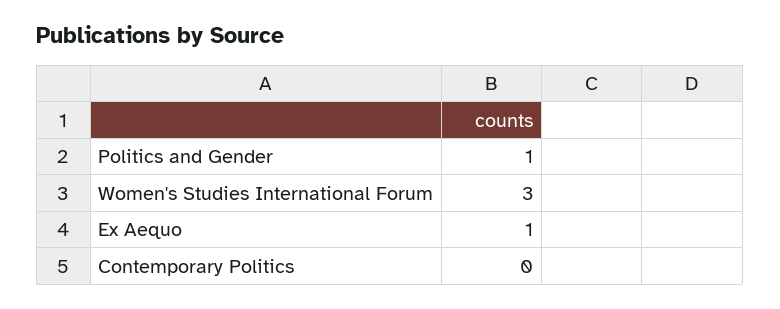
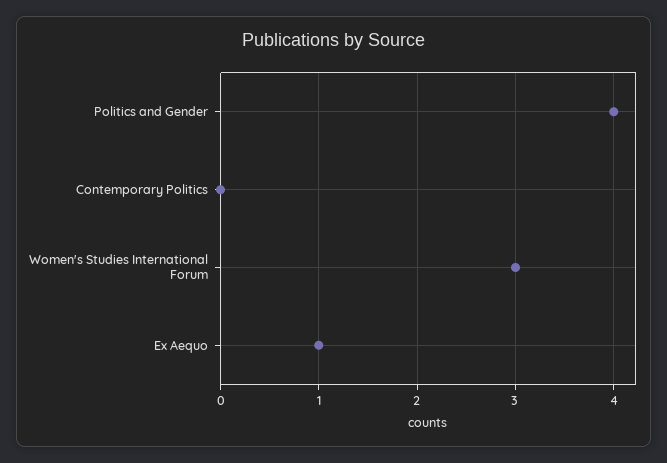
Politics and Gender: 1 -> 4

